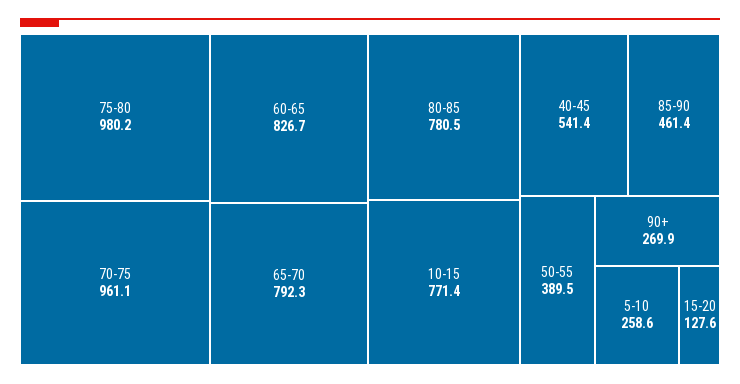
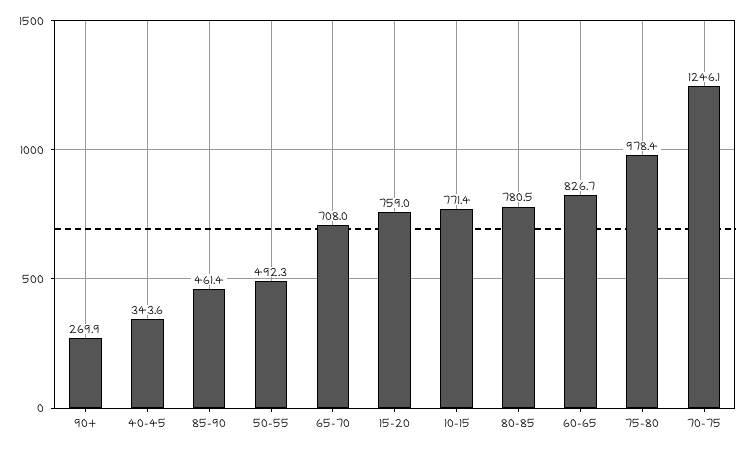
75-80: 980.2 -> 978.4
70-75: 961.1 -> 1246.1
65-70: 792.3 -> 708
40-45: 541.4 -> 343.6
50-55: 389.5 -> 492.3
5-10: 258.6 -> none
15-20: 127.6 -> 759

